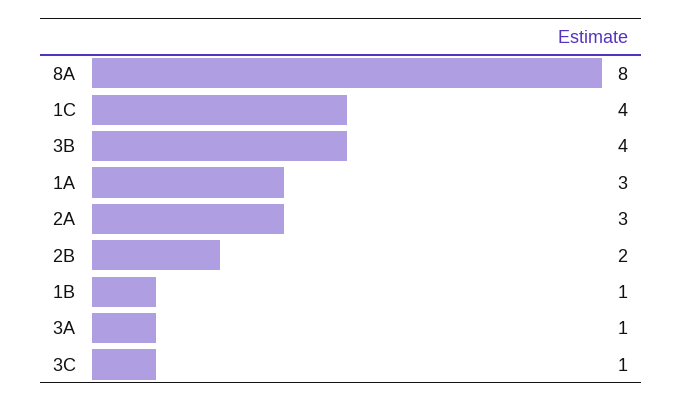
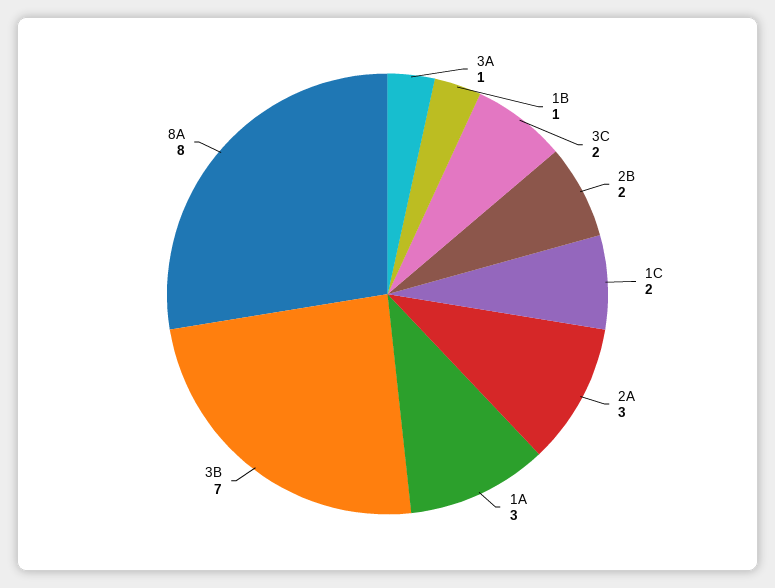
1C: 4 -> 2
3B: 4 -> 7
3C: 1 -> 2

